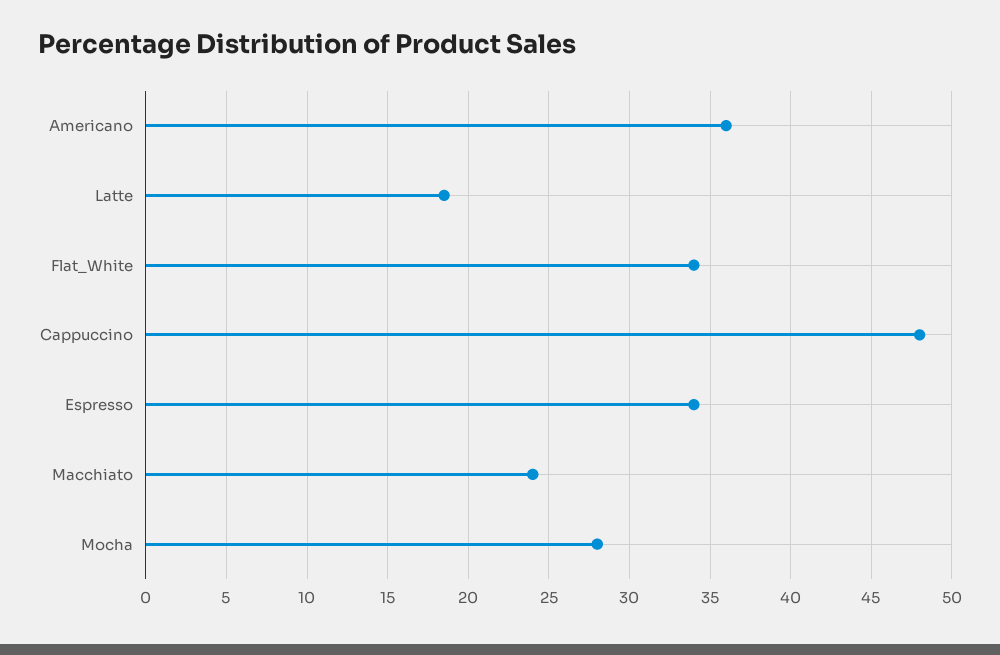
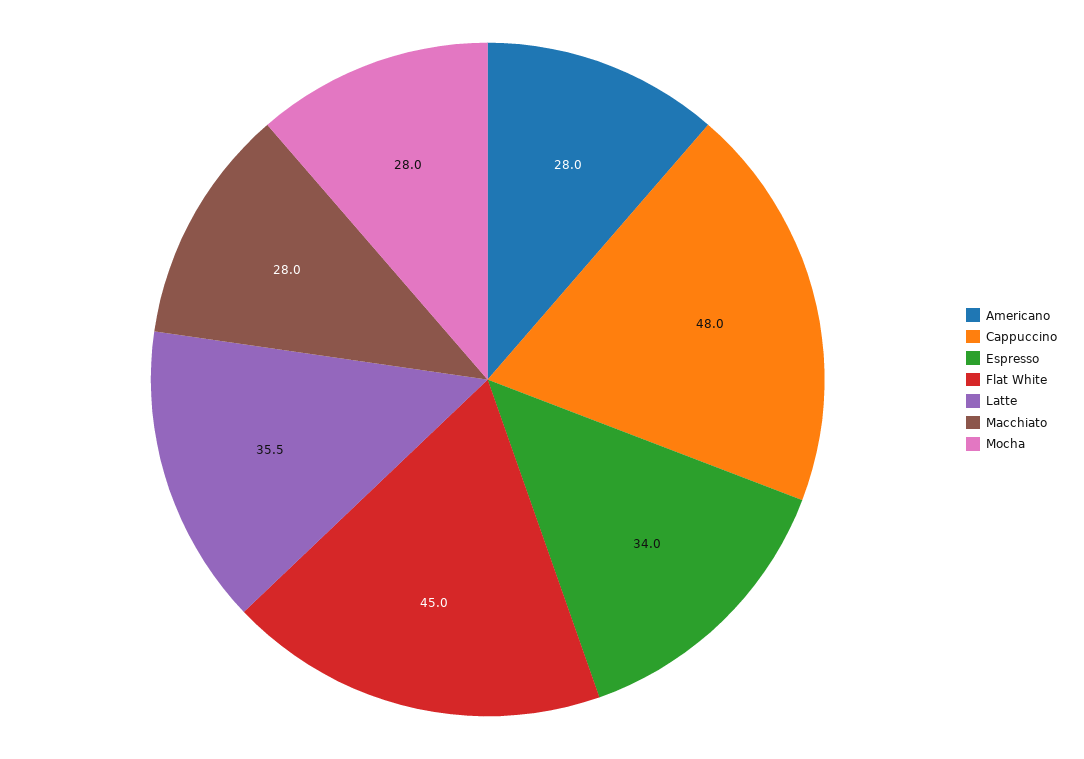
Americano: 36 -> 28
Latte: 18.5 -> 35.5
Flat_White: 34 -> 45
Macchiato: 24 -> 28

